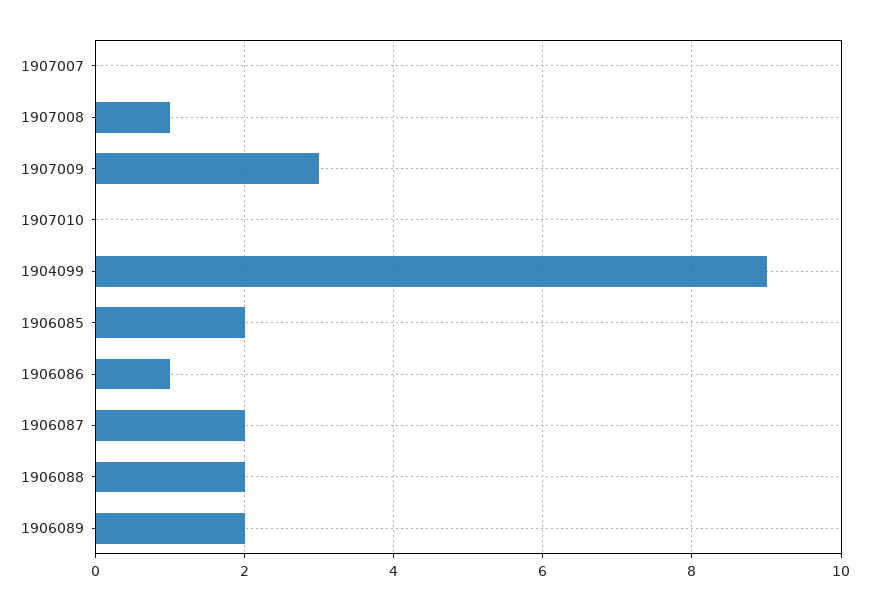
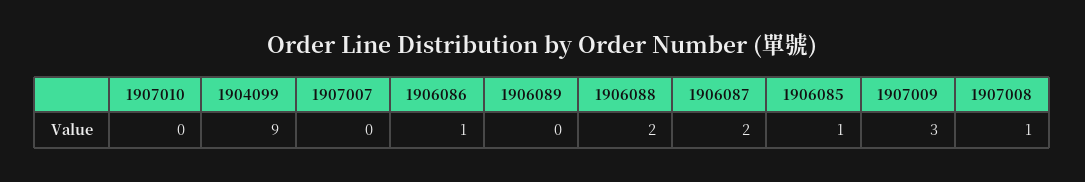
1906085: 2 -> 1
1906089: 2 -> 0

